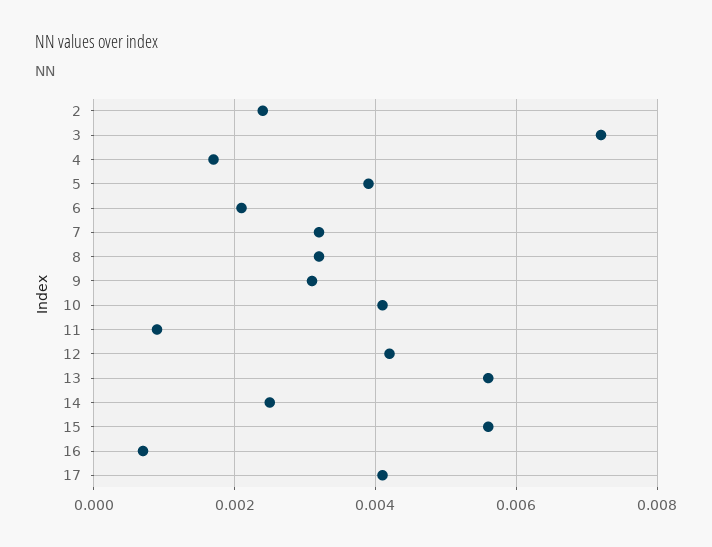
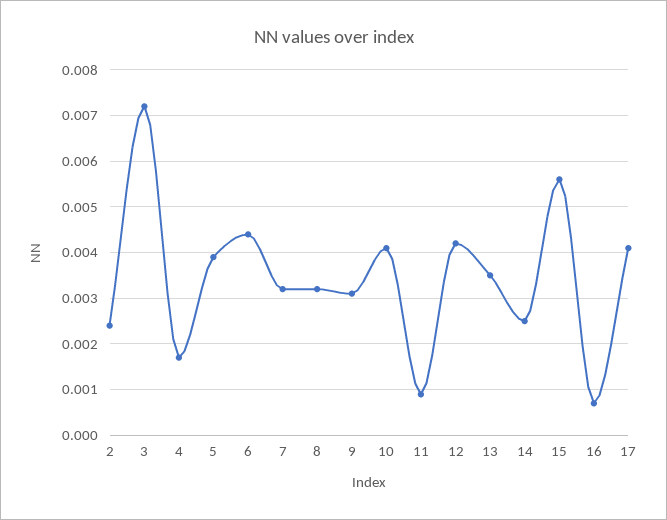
6: 0.002 -> 0.0045
13: 0.0055 -> 0.0035

